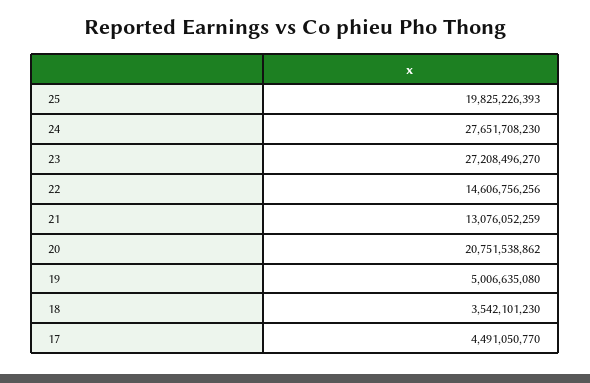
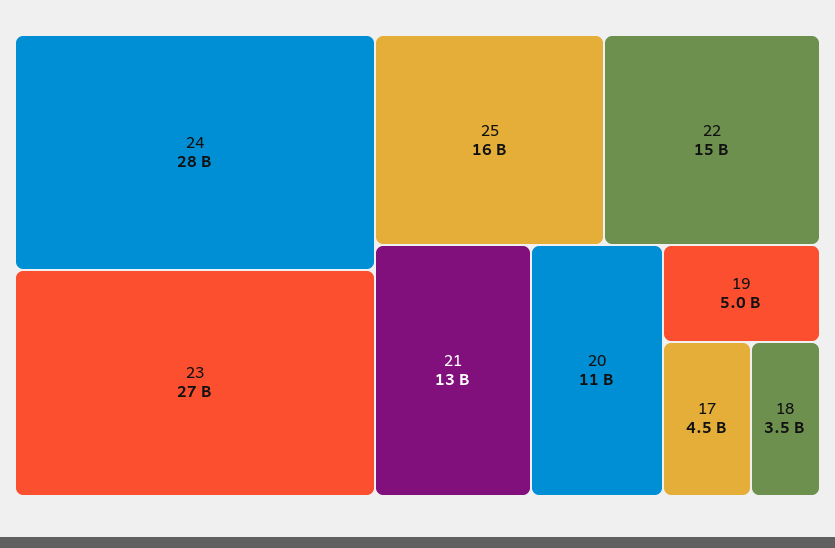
25: 19825226393 -> 16000000000
20: 20751538862 -> 11000000000

